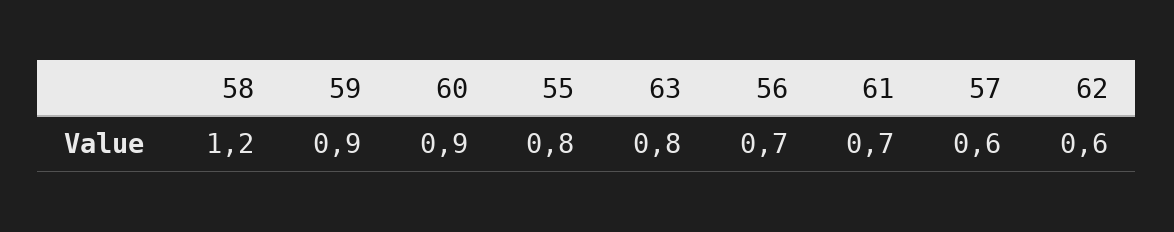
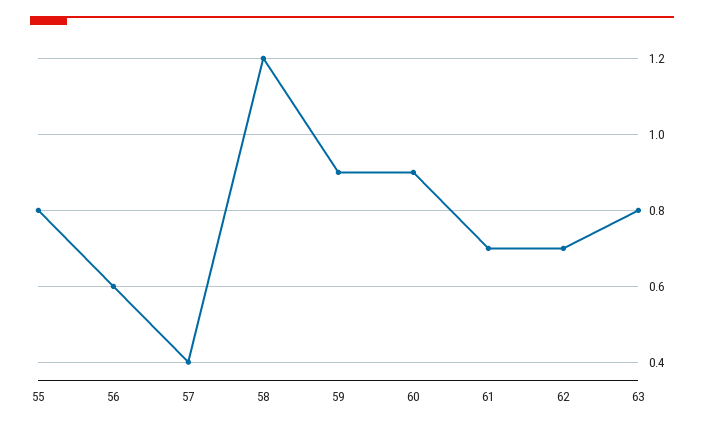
56: 0.7 -> 0.6
57: 0.6 -> 0.4
62: 0.6 -> 0.7

